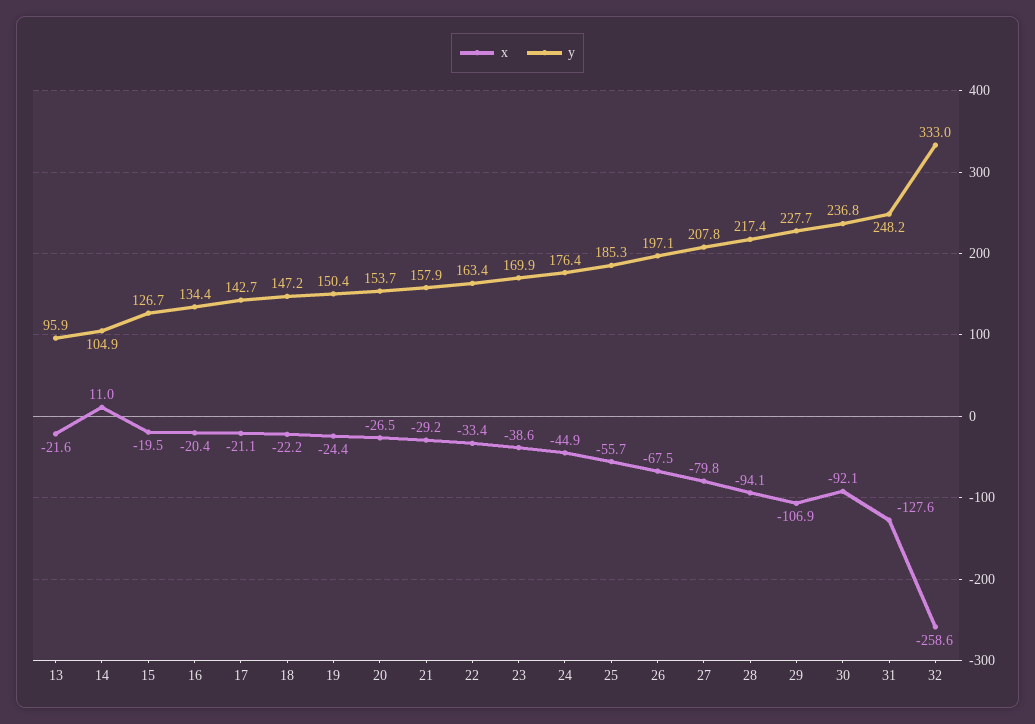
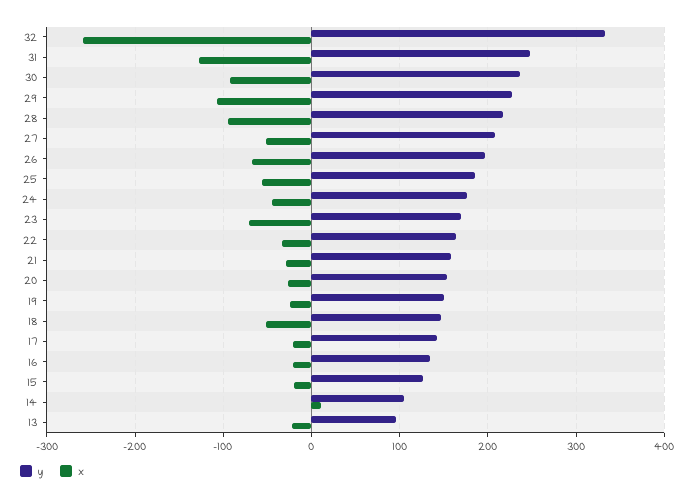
x, 18: -22.2 -> -50
x, 23: -38.6 -> -70
x, 27: -79.8 -> -50

